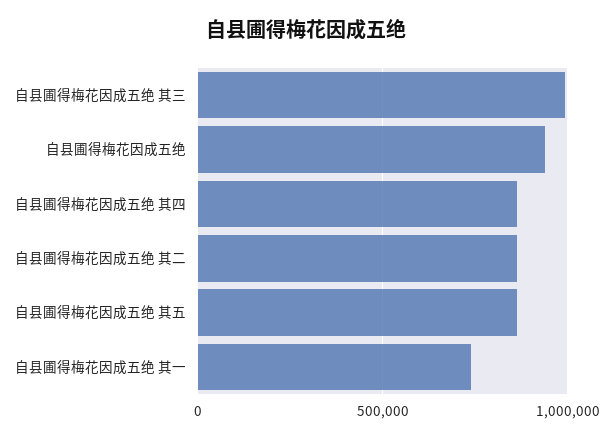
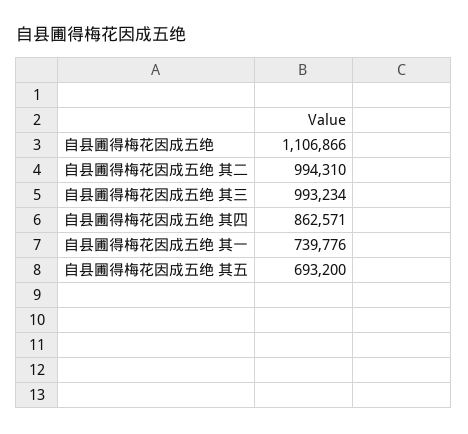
自县圃得梅花因成五绝: 950000 -> 1106866
自县圃得梅花因成五绝 其二: 850000 -> 994310
自县圃得梅花因成五绝 其五: 850000 -> 693200

